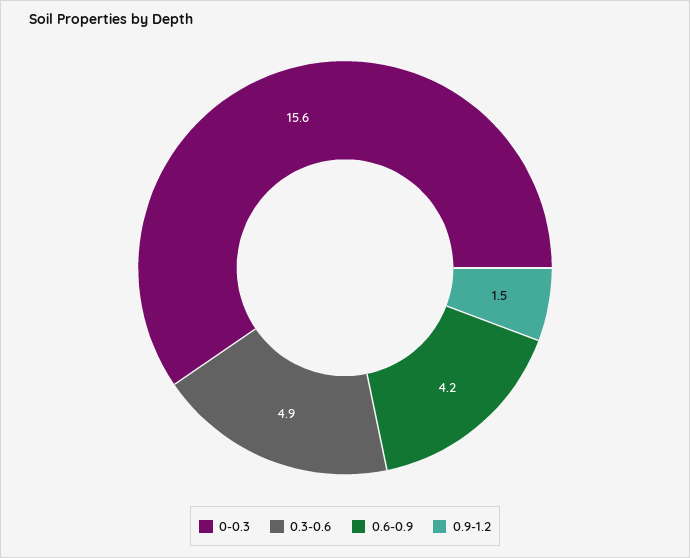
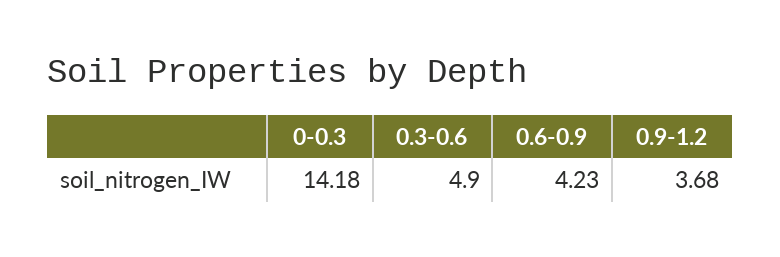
0-0.3: 15.6 -> 14.18
0.9-1.2: 1.5 -> 3.68

